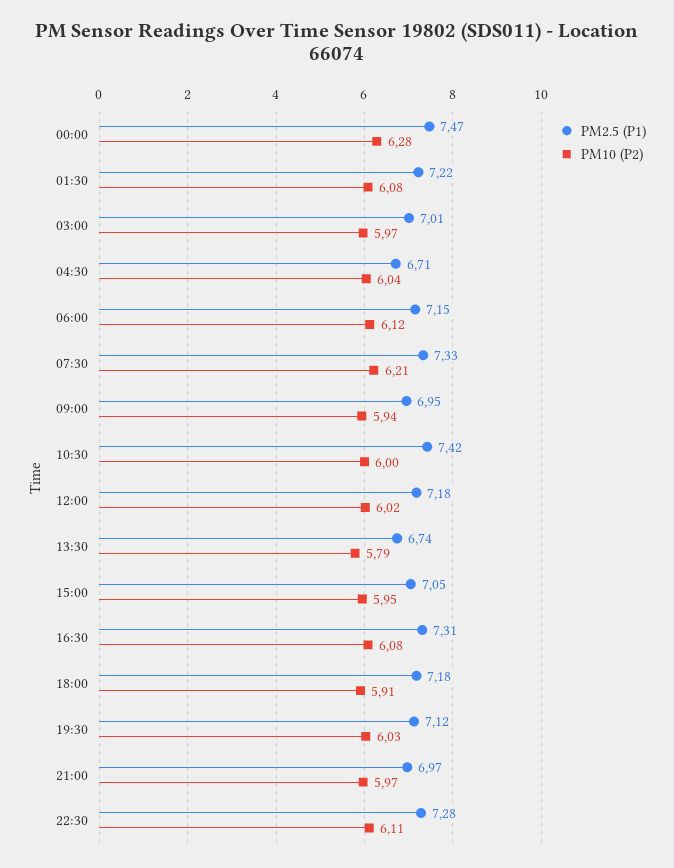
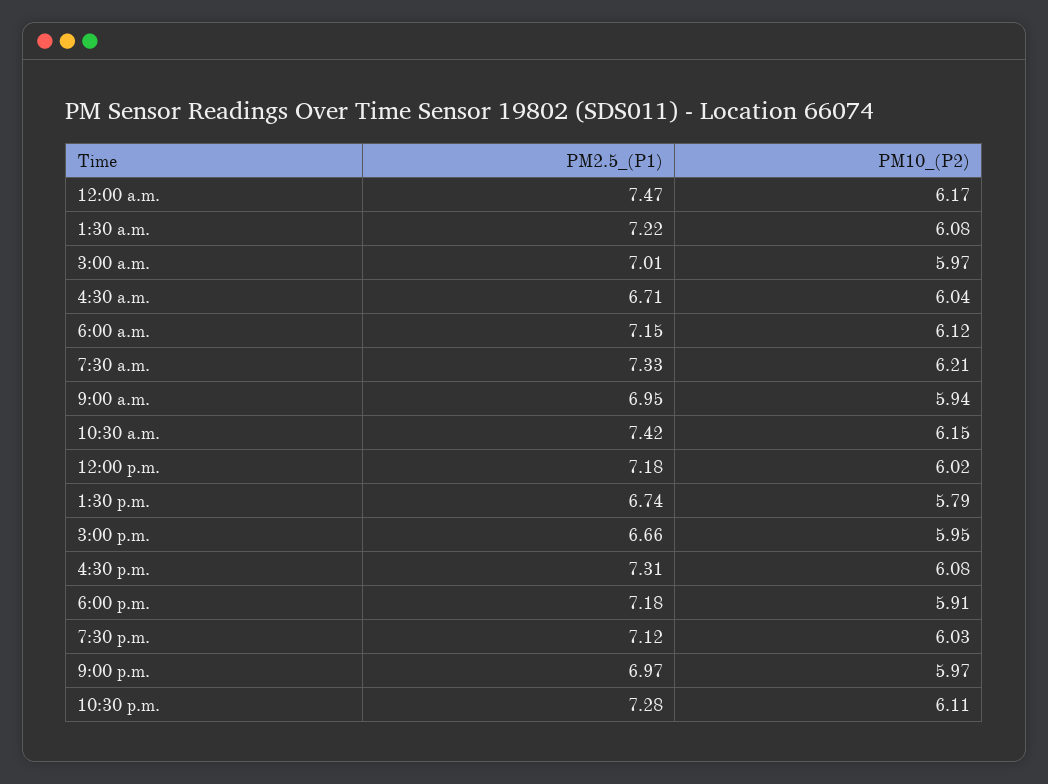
PM10 (P2), 00:00: 6.28 -> 6.17
PM10 (P2), 10:30: 6 -> 6.15
PM2.5 (P1), 15:00: 7.05 -> 6.66

